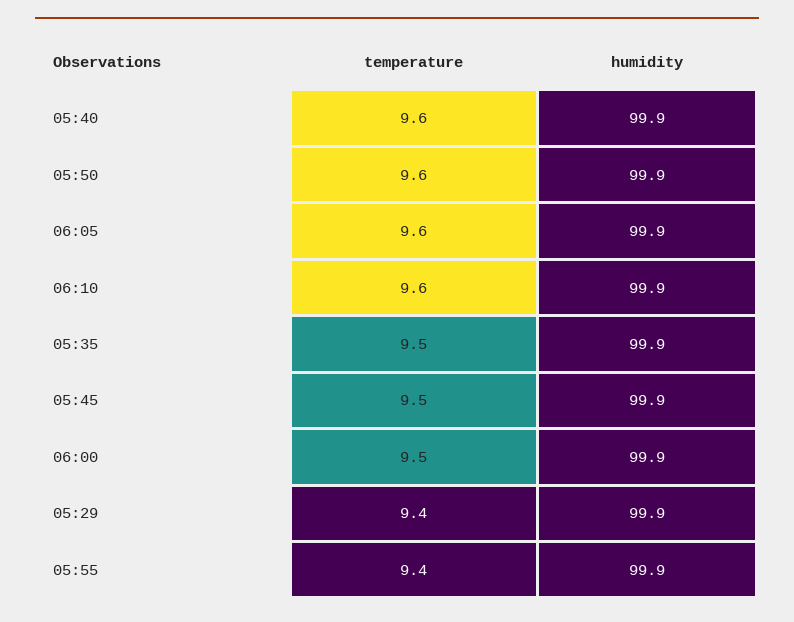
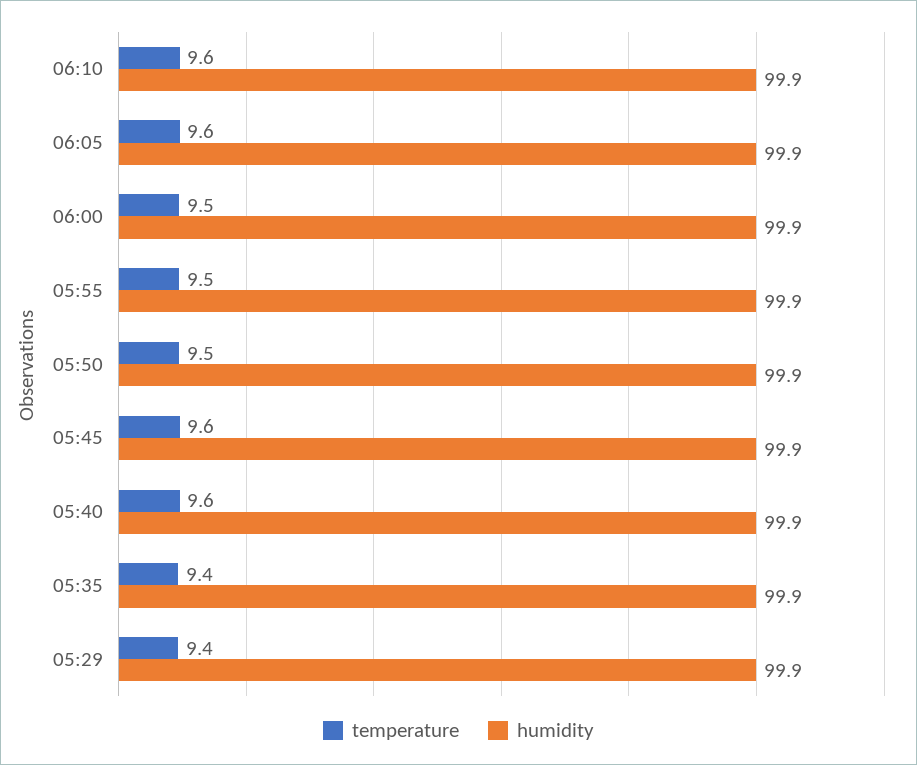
temperature, 05:50: 9.6 -> 9.5
temperature, 05:35: 9.5 -> 9.4
temperature, 05:45: 9.5 -> 9.6
temperature, 05:55: 9.4 -> 9.5

